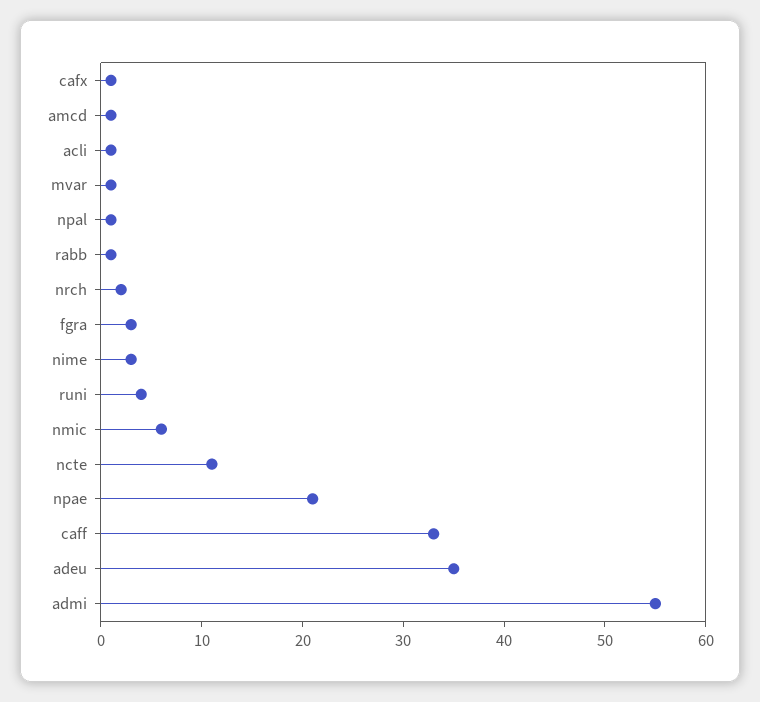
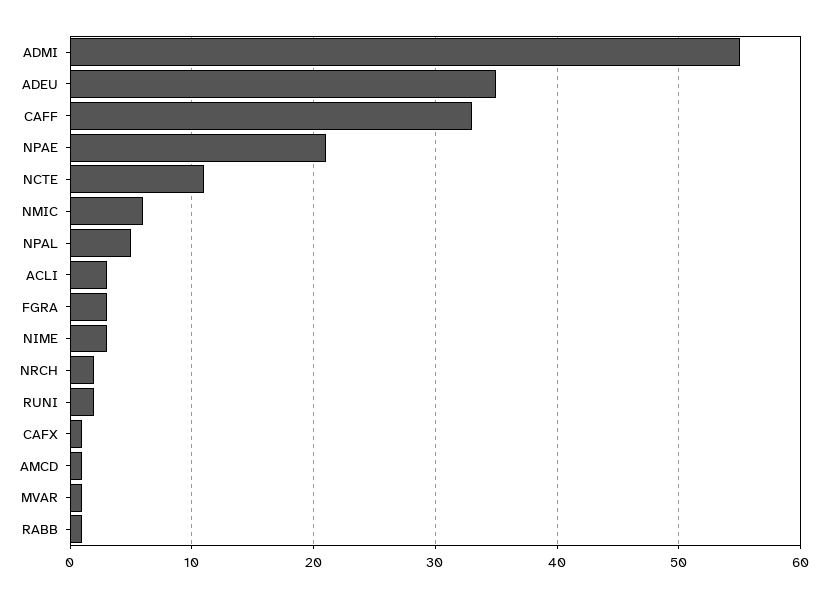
acli: 1 -> 3
npal: 1 -> 5
runi: 4 -> 2

